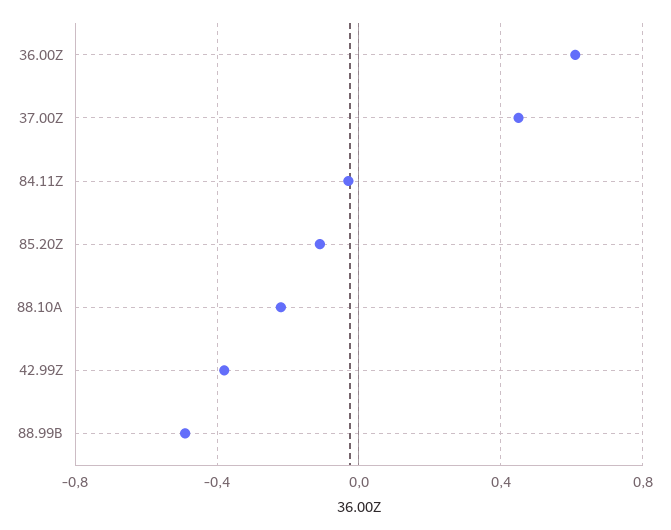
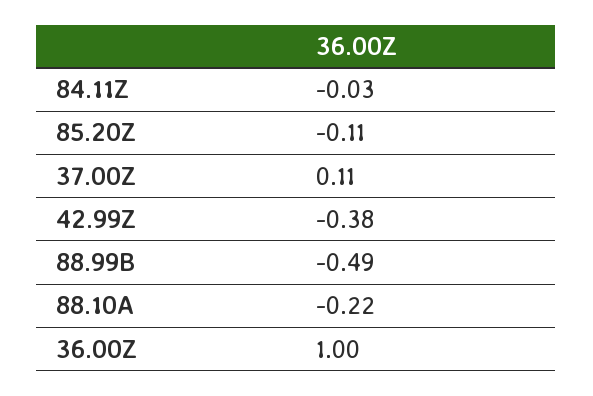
36.00Z: 0.6 -> 1
37.00Z: 0.45 -> 0.11

